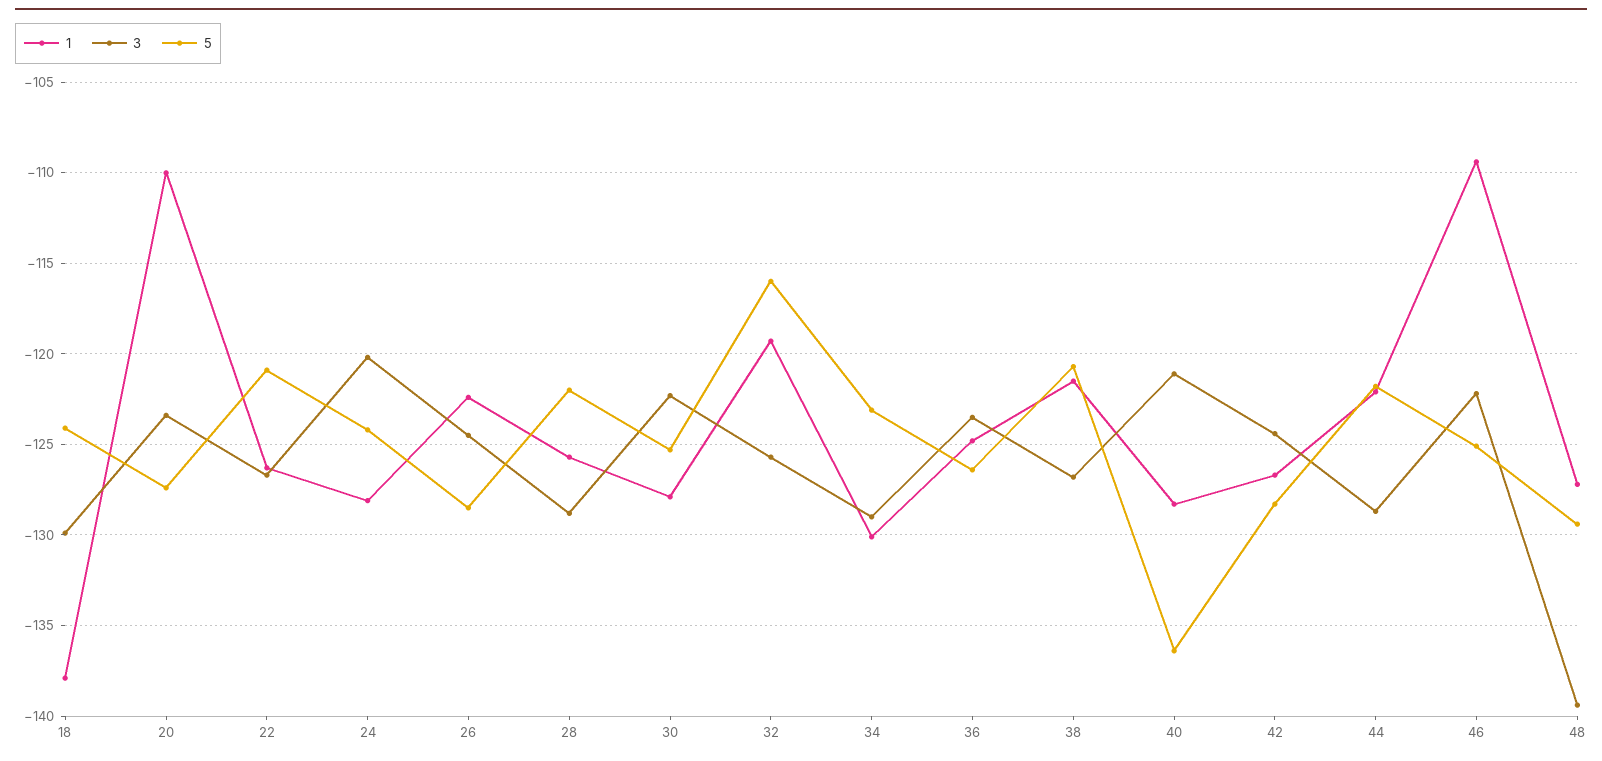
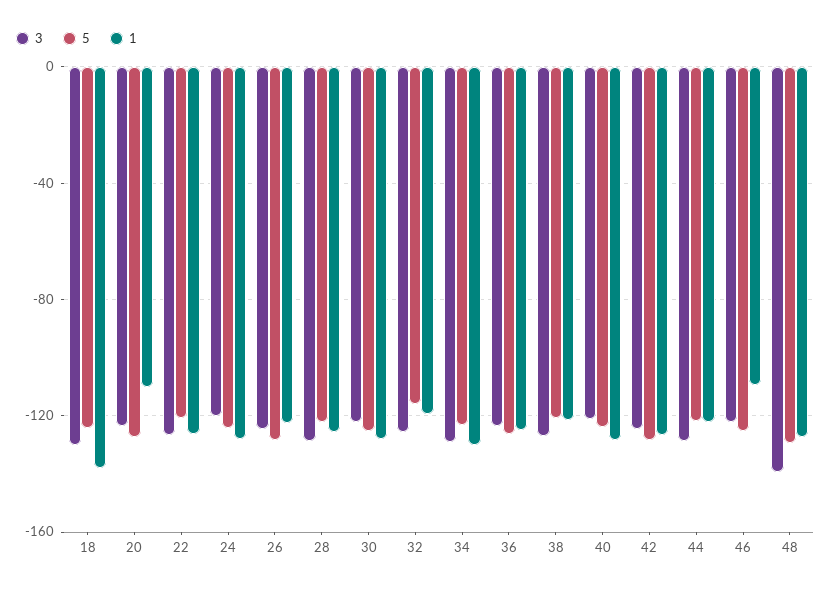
5, 40: -136.5 -> -125

